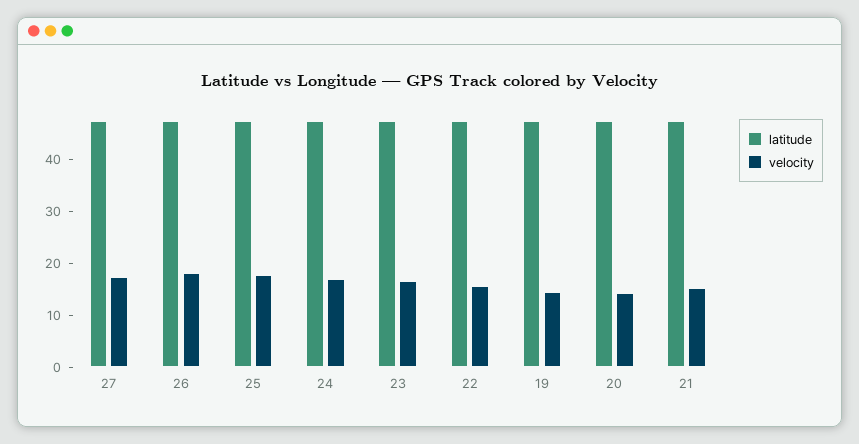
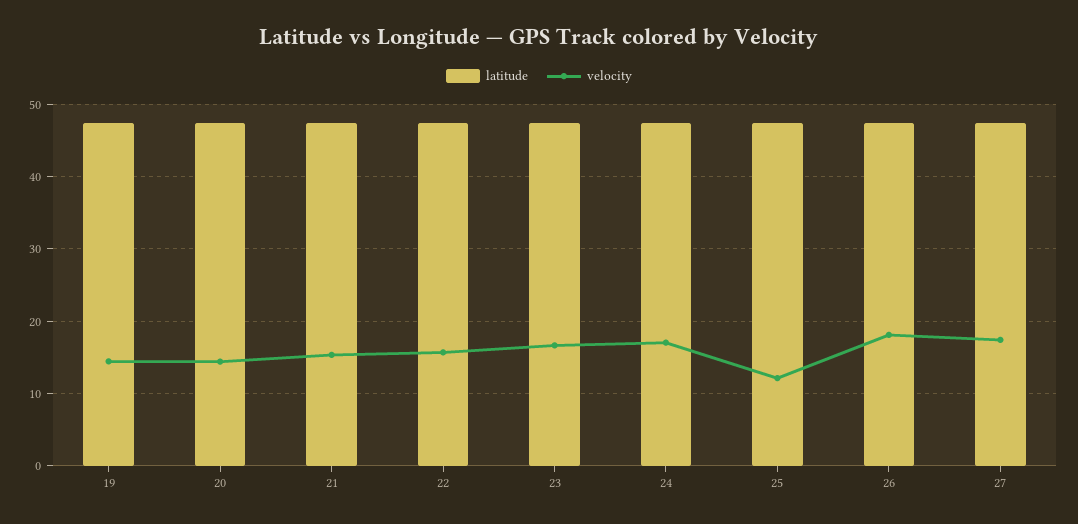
velocity, 25: 18 -> 12

